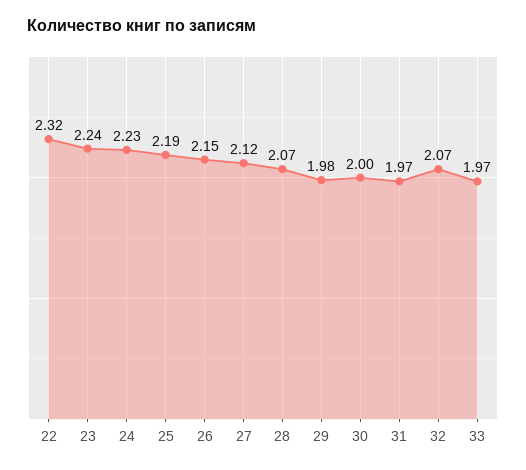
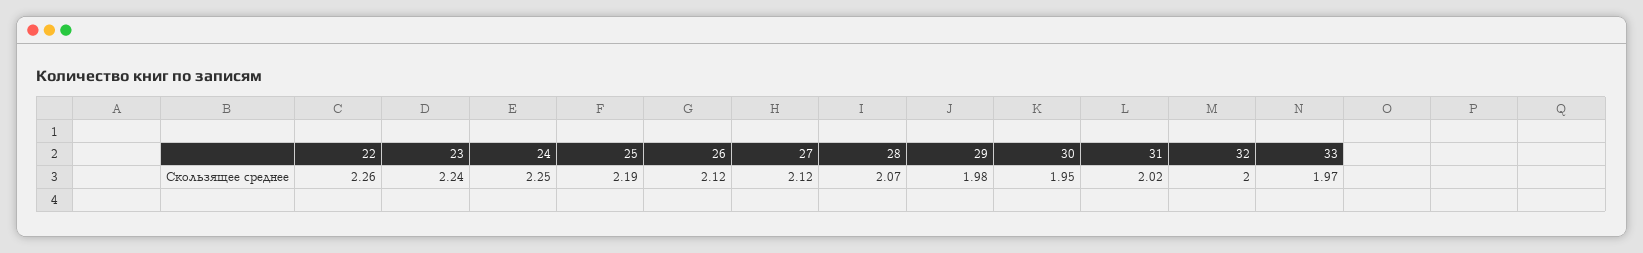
22: 2.32 -> 2.26
24: 2.23 -> 2.25
26: 2.15 -> 2.12
30: 2 -> 1.95
31: 1.97 -> 2.02
32: 2.07 -> 2

